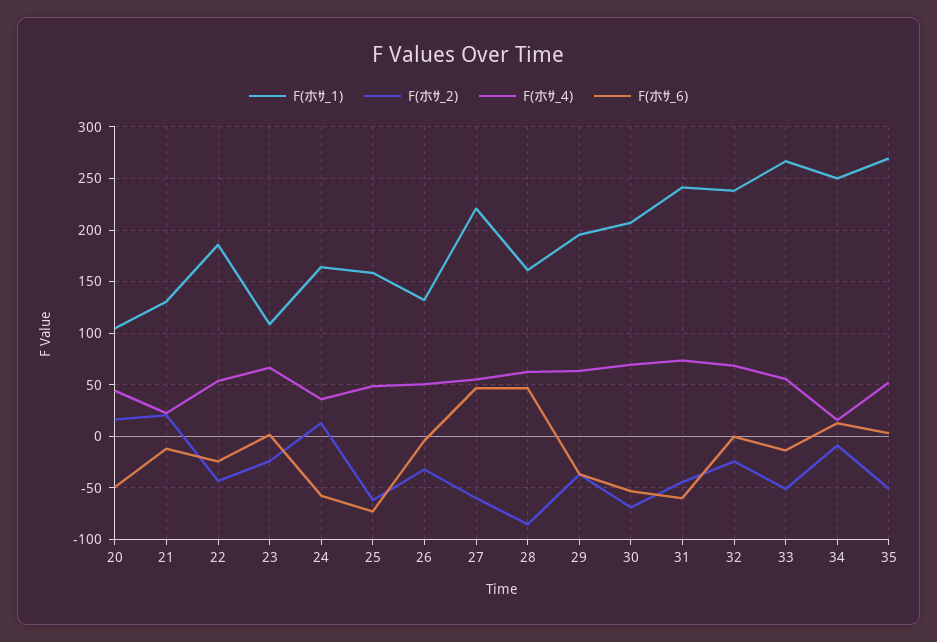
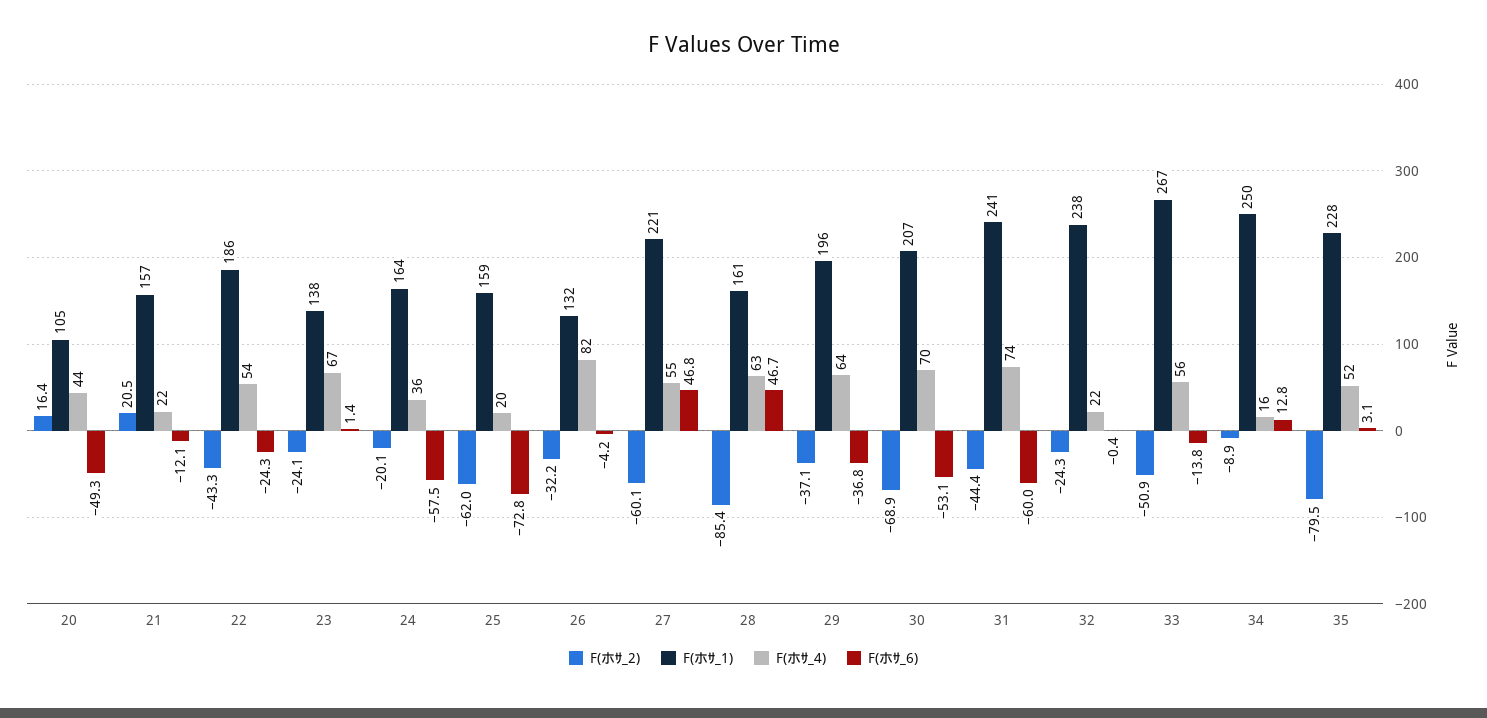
F(ホｻ_1), 21: 130 -> 157
F(ホｻ_1), 23: 110 -> 138
F(ホｻ_2), 24: 10 -> -20.1
F(ホｻ_4), 25: 50 -> 20
F(ホｻ_4), 26: 50 -> 82
F(ホｻ_4), 32: 70 -> 22
F(ホｻ_1), 35: 270 -> 228
F(ホｻ_2), 35: -50 -> -79.5

